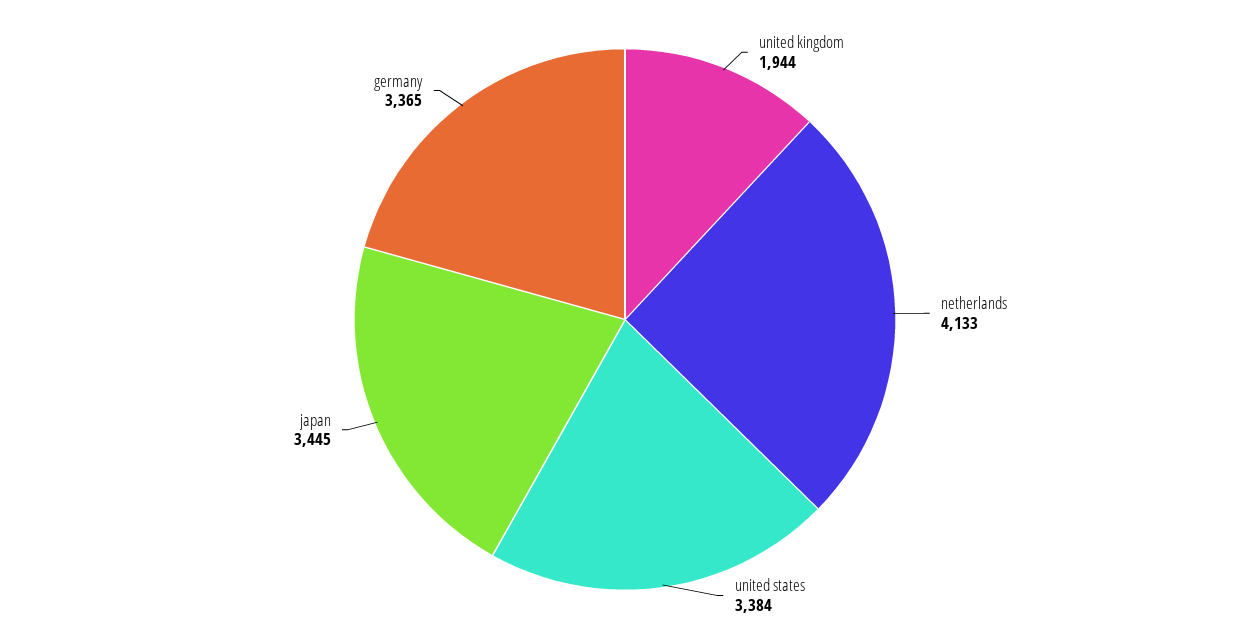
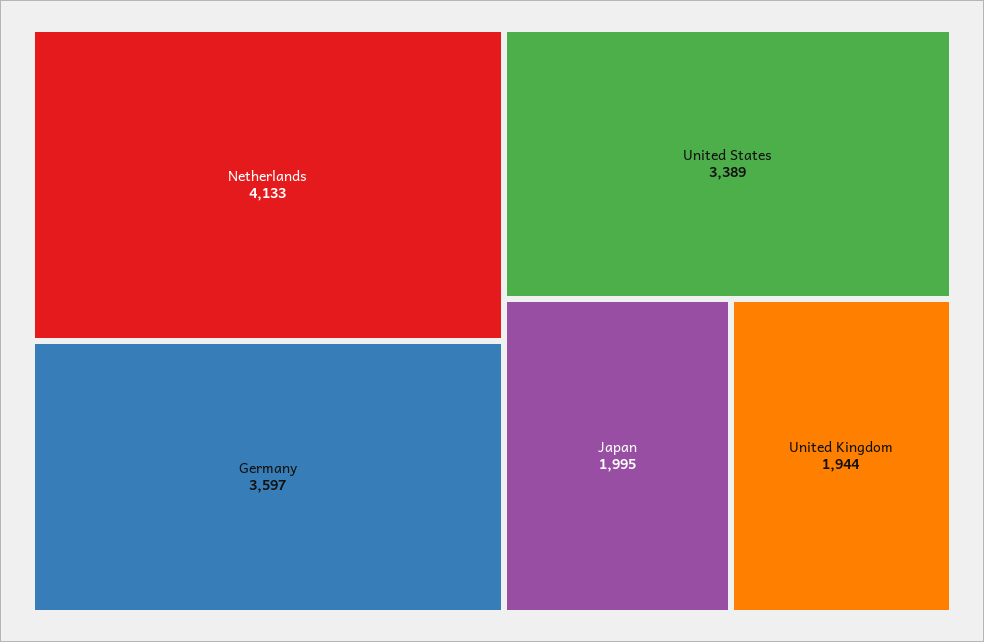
united states: 3384 -> 3389
japan: 3445 -> 1995
germany: 3365 -> 3597

